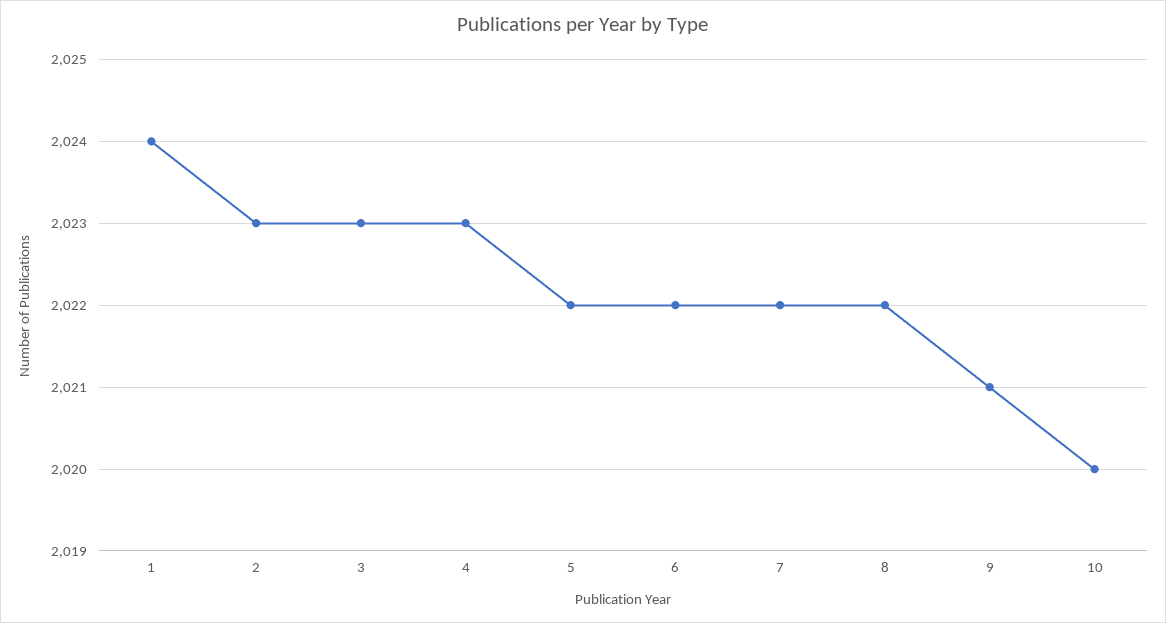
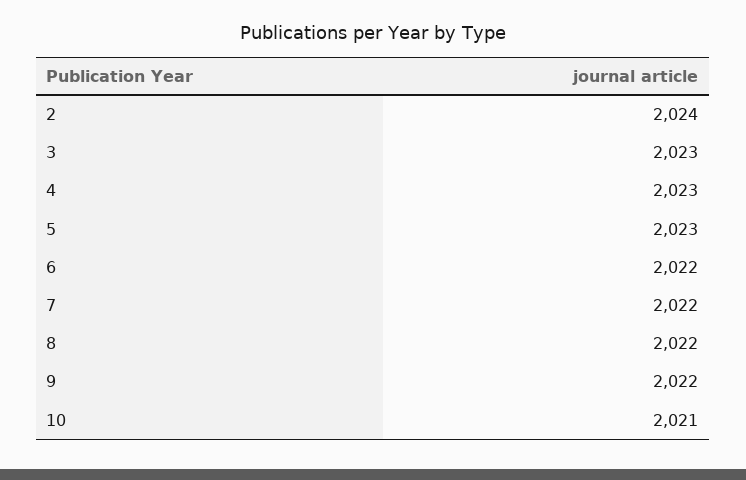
1: 2024 -> none
2: 2023 -> 2024
5: 2022 -> 2023
9: 2021 -> 2022
10: 2020 -> 2021

